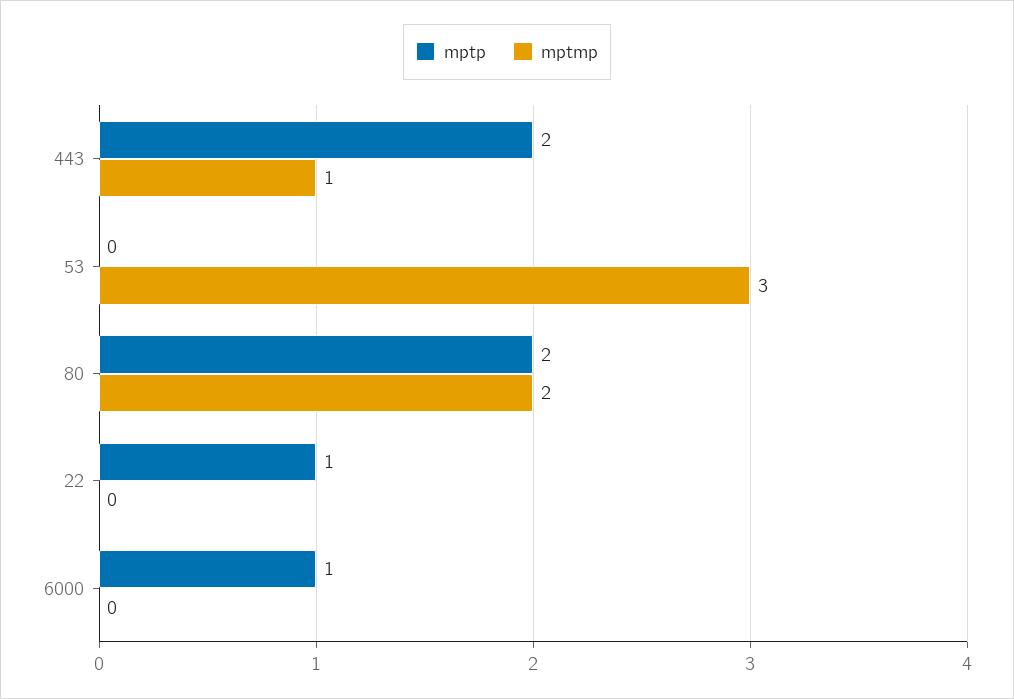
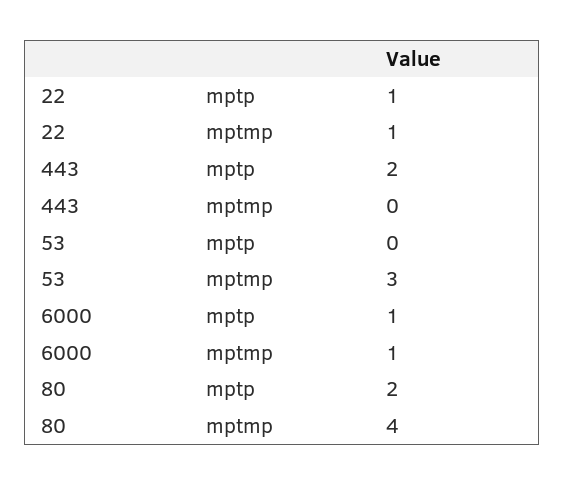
mptmp, 443: 1 -> 0
mptmp, 80: 2 -> 4
mptmp, 22: 0 -> 1
mptmp, 6000: 0 -> 1

